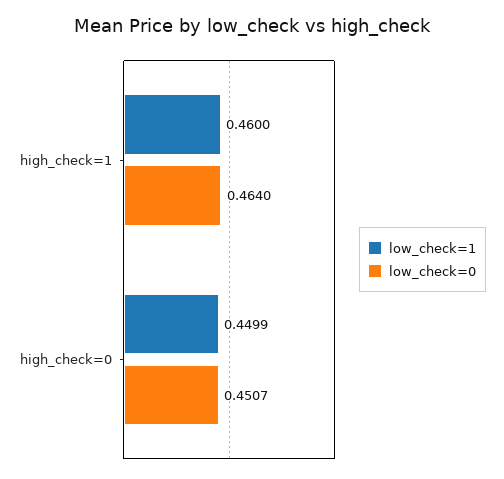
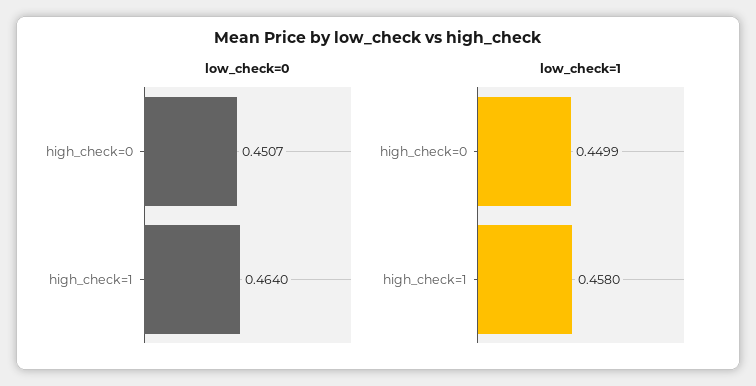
low_check=1, high_check=1: 0.46 -> 0.458

